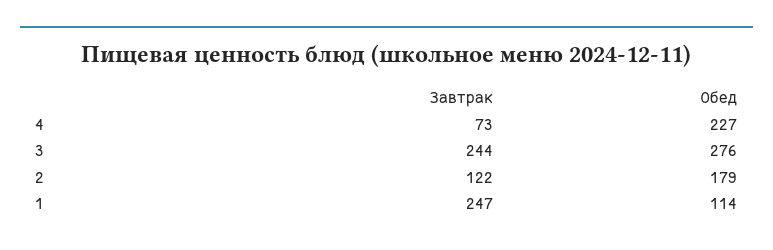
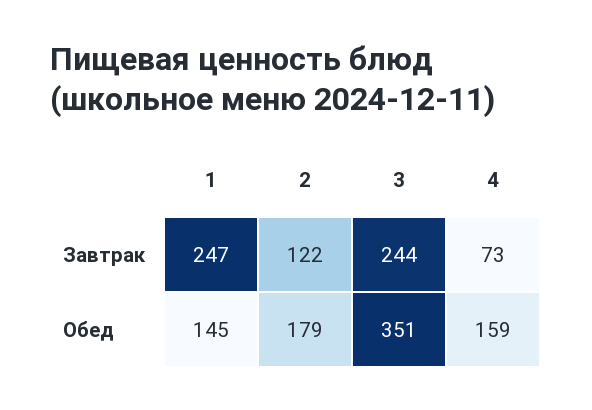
Обед, 4: 227 -> 159
Обед, 3: 276 -> 351
Обед, 1: 114 -> 145

